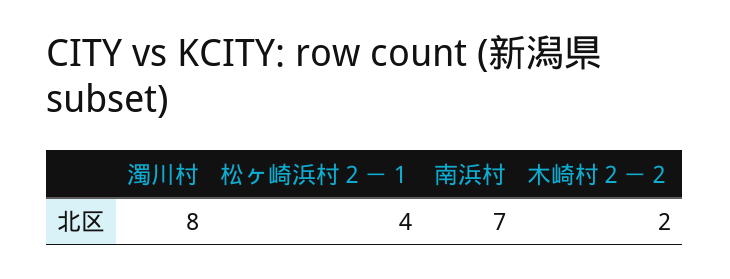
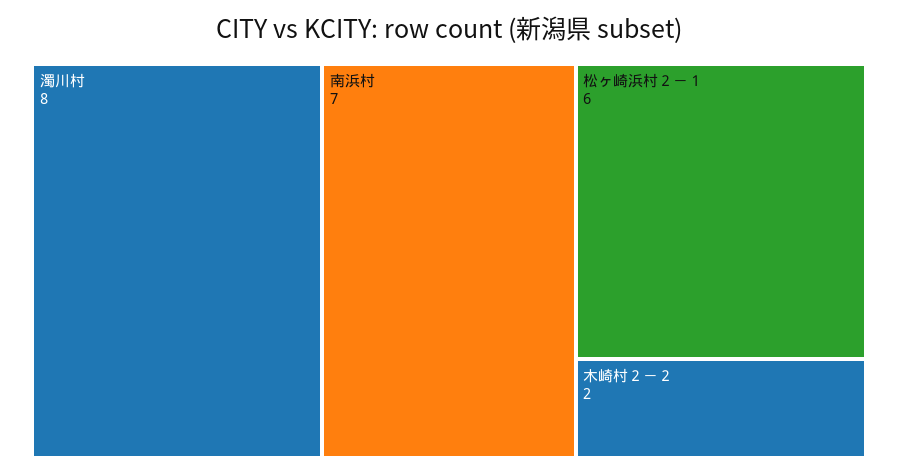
松ヶ崎浜村２－１: 4 -> 6

